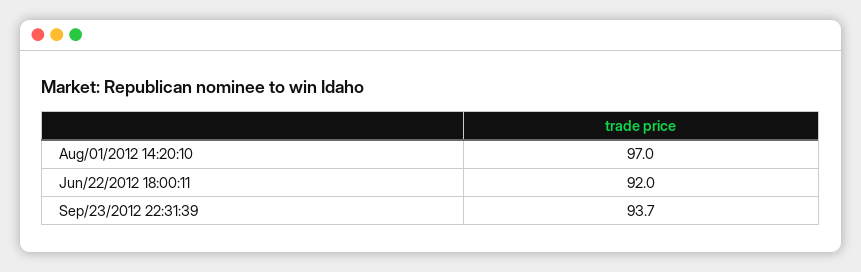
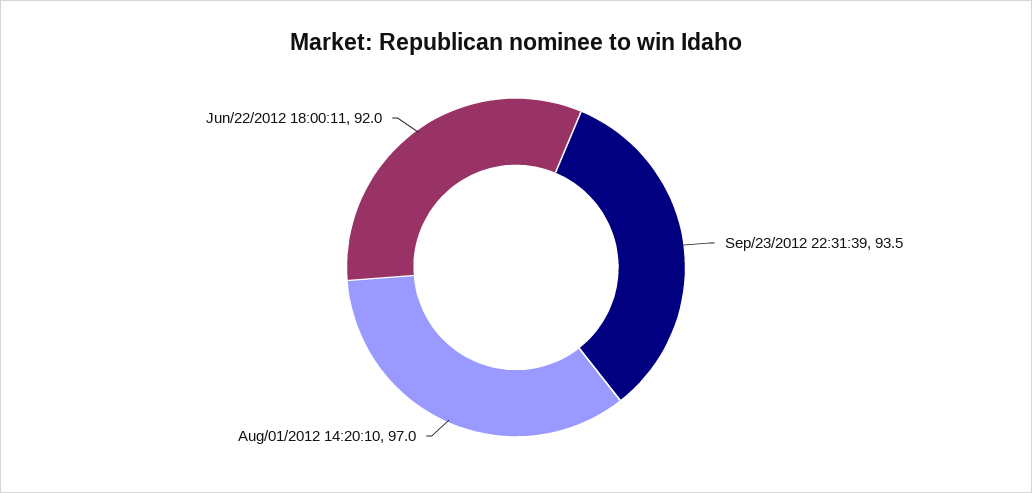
Sep/23/2012 22:31:39: 93.7 -> 93.5

